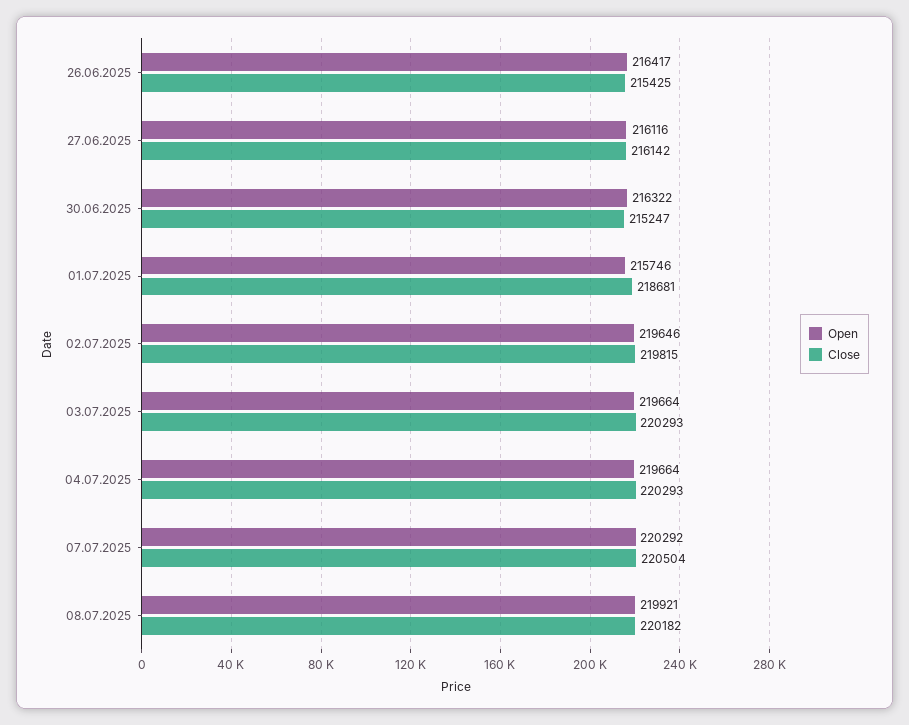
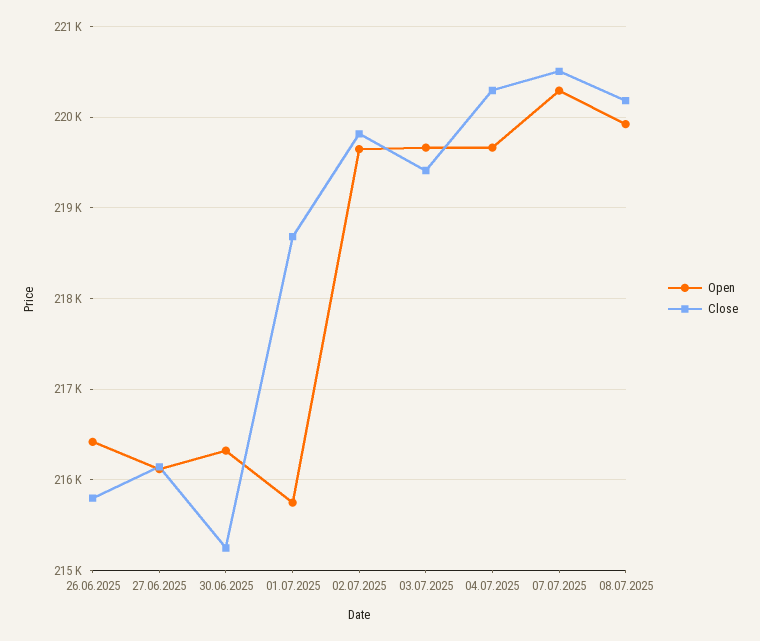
Close, 26.06.2025: 215425 -> 215800
Close, 03.07.2025: 220293 -> 219400

